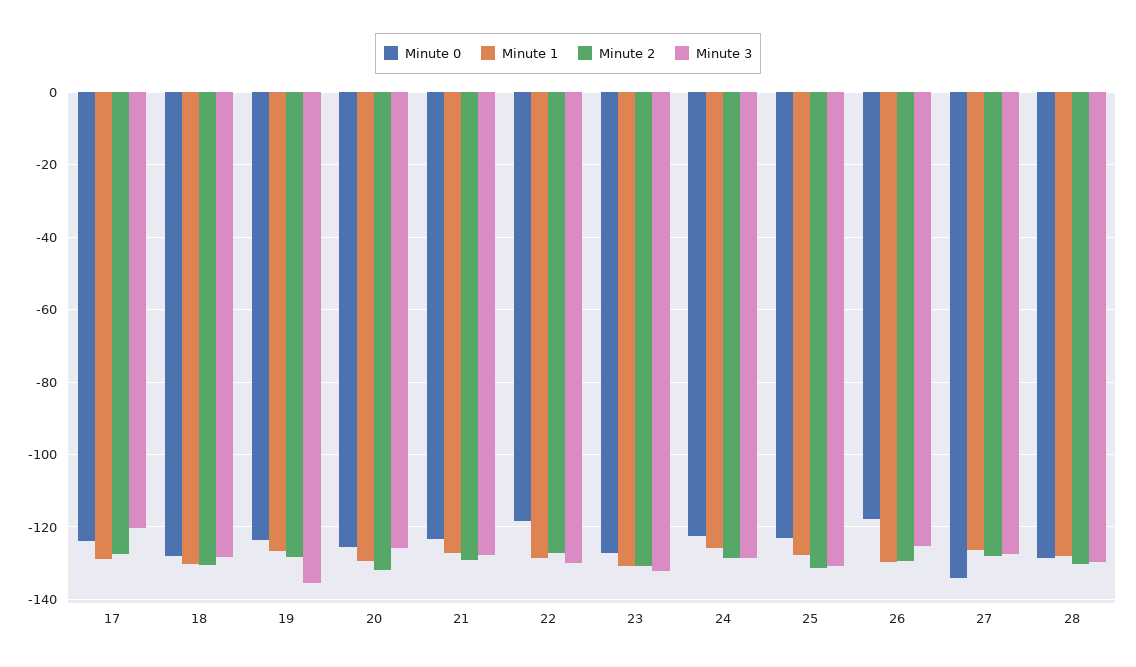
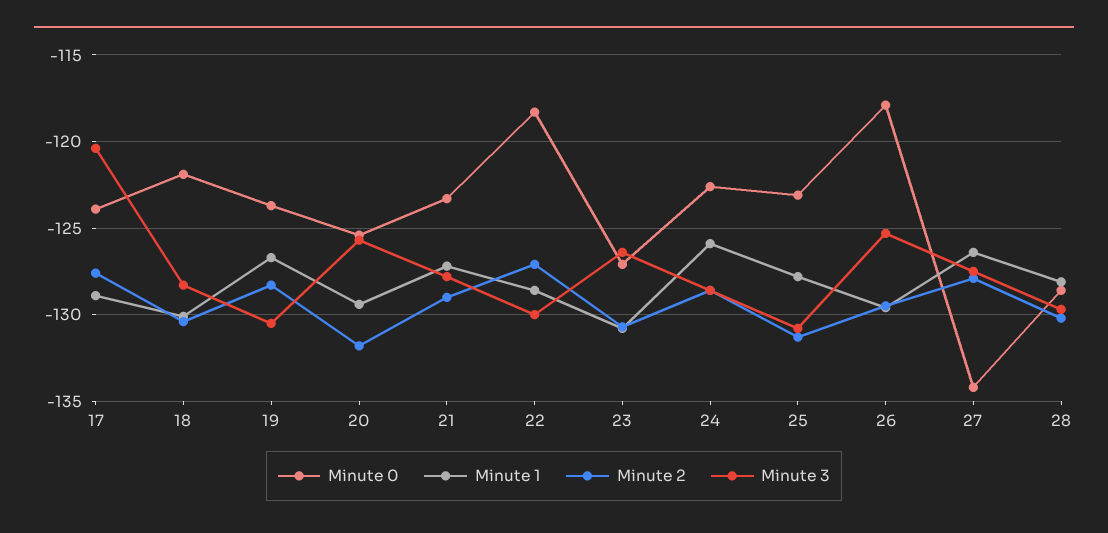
Minute 0, 18: -128 -> -122
Minute 3, 19: -136 -> -130.5
Minute 3, 23: -132 -> -126.5

